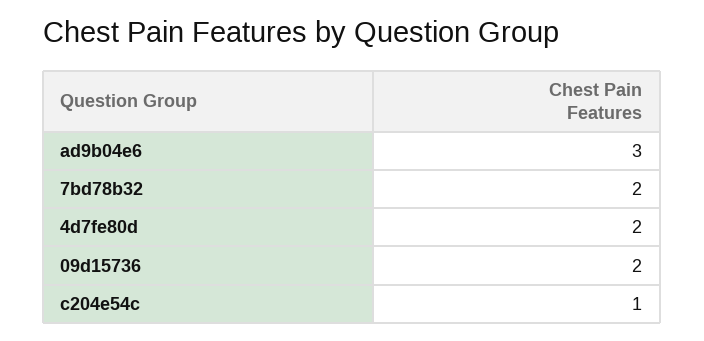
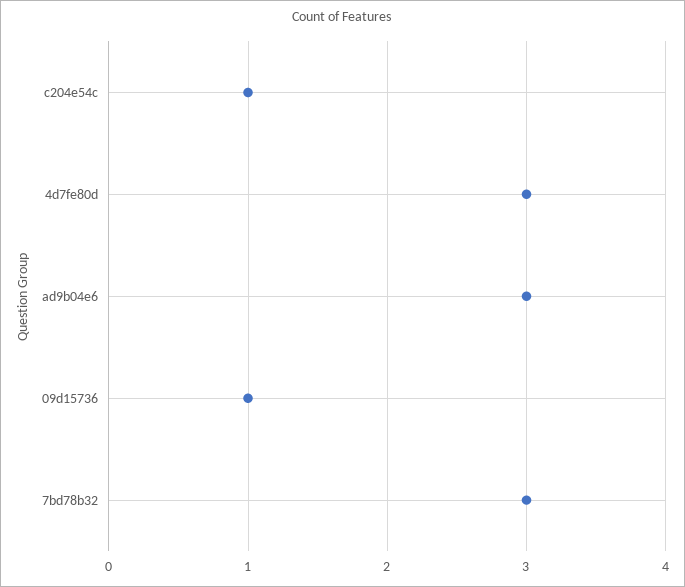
7bd78b32: 2 -> 3
4d7fe80d: 2 -> 3
09d15736: 2 -> 1

